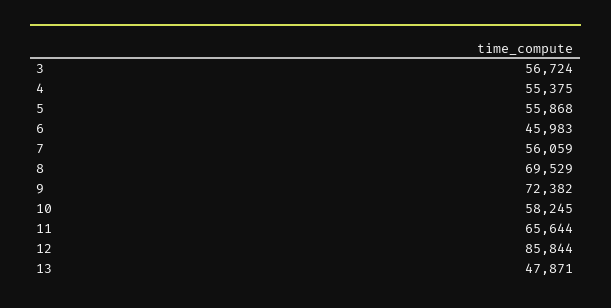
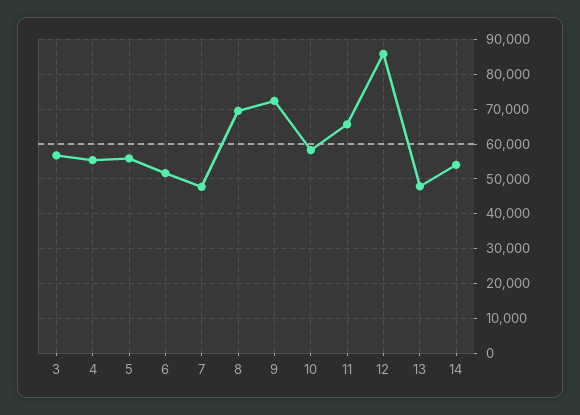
6: 45983 -> 52000
7: 56059 -> 48000
14: none -> 54000

